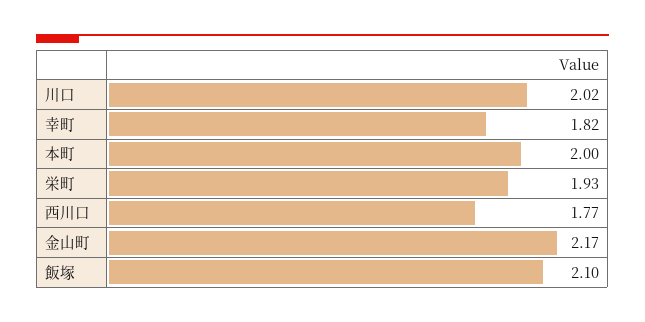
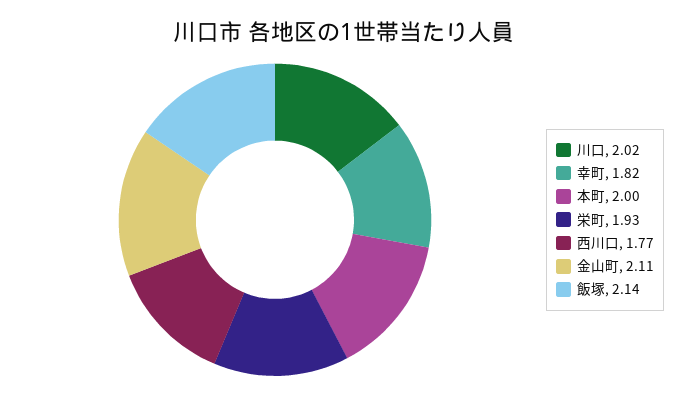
金山町: 2.17 -> 2.11
飯塚: 2.1 -> 2.14

